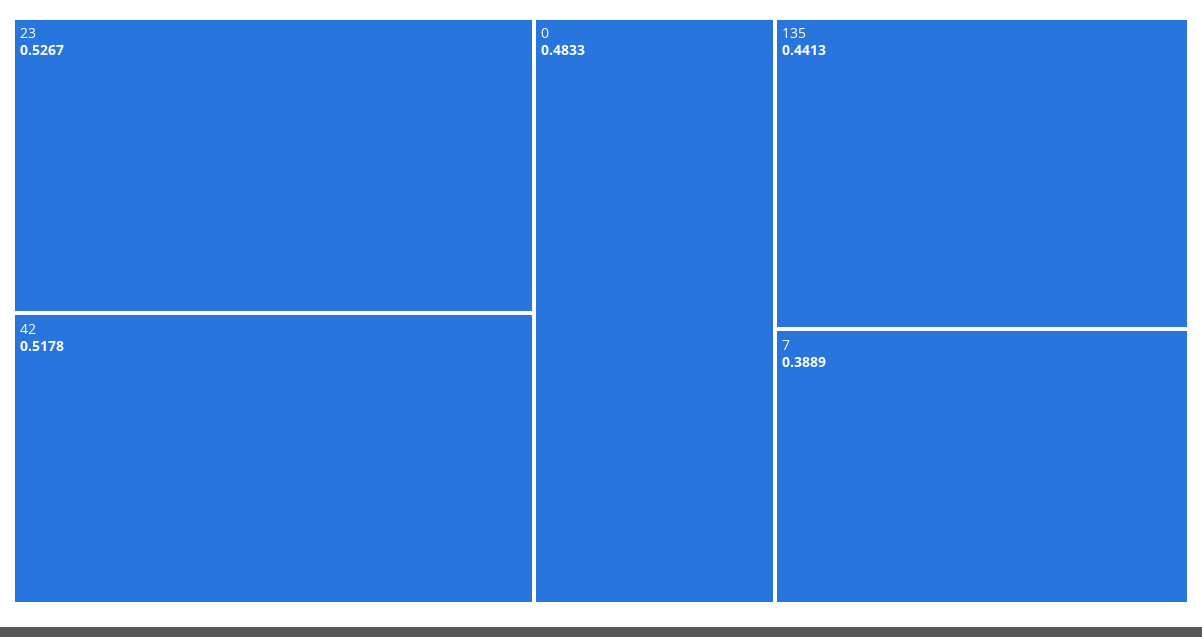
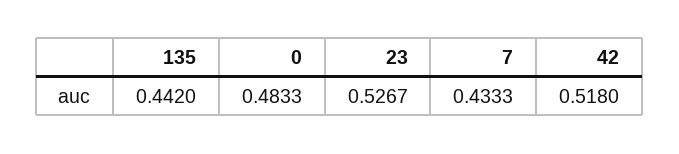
42: 0.5178 -> 0.518
135: 0.4413 -> 0.442
7: 0.3889 -> 0.4333

